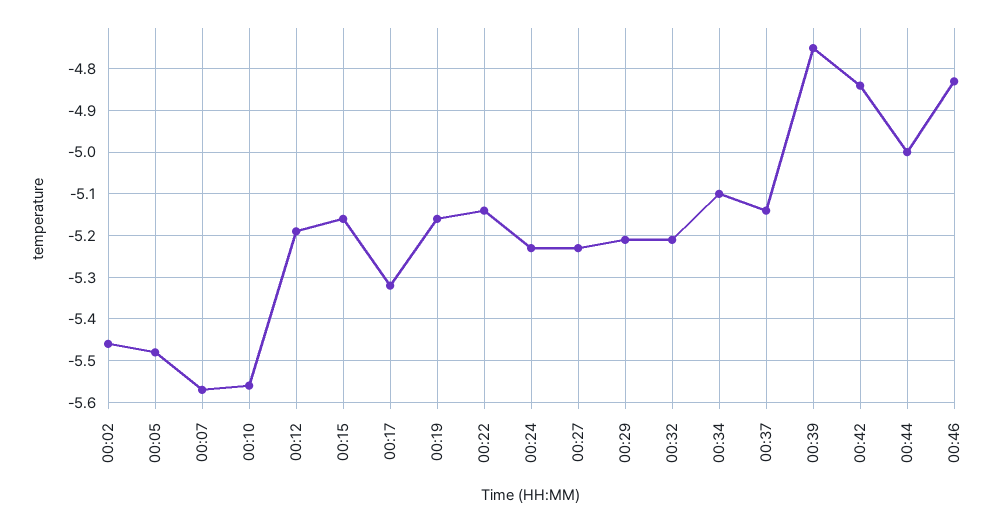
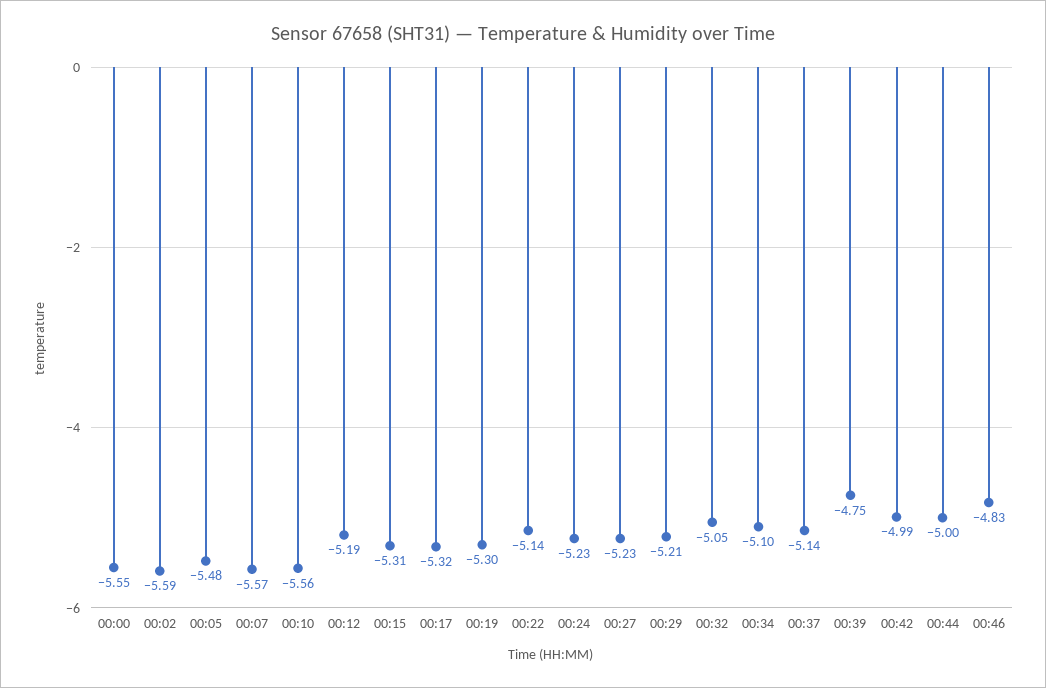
00:02: -5.45 -> -5.59
00:15: -5.15 -> -5.31
00:19: -5.15 -> -5.3
00:32: -5.2 -> -5.05
00:42: -4.85 -> -4.99
00:00: none -> -5.55

